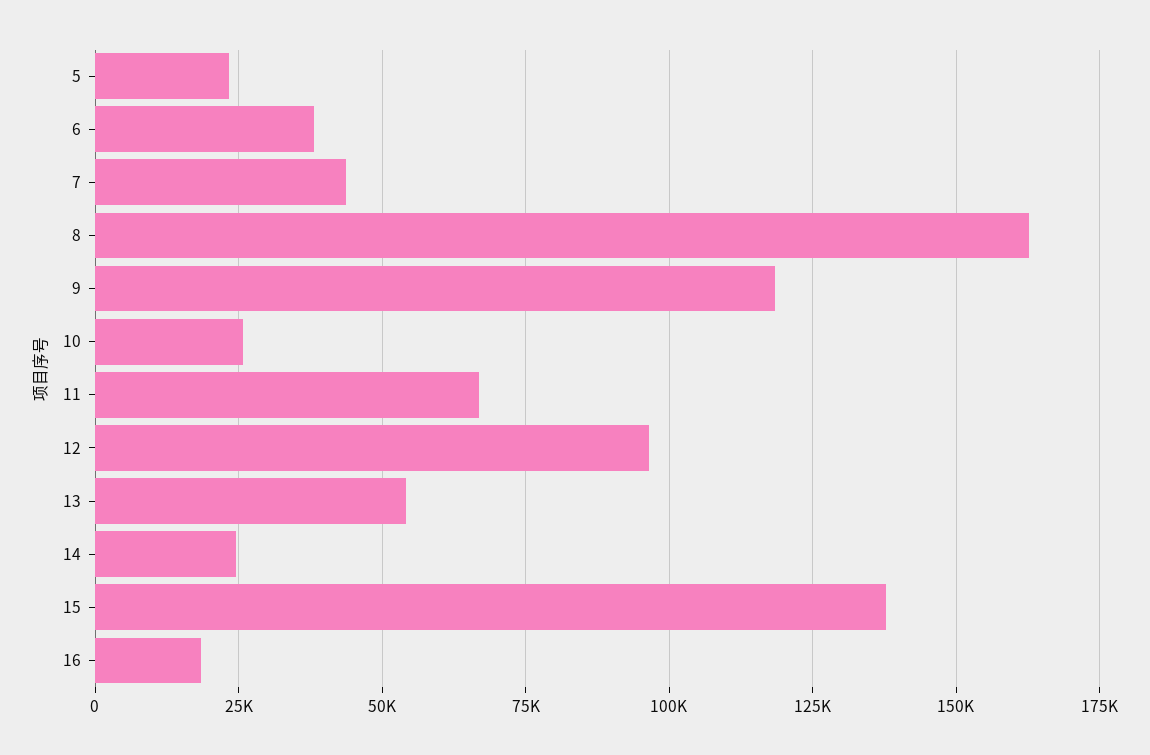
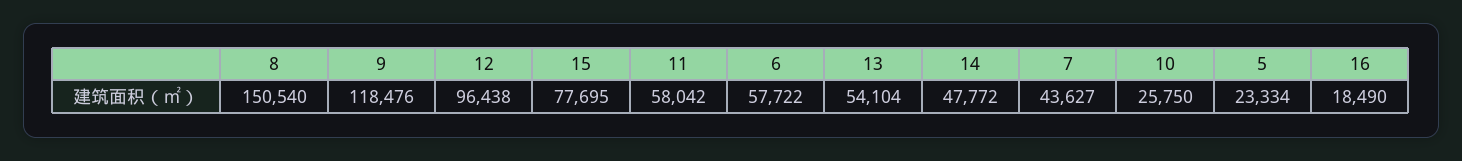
6: 37500 -> 57722
8: 162500 -> 150540
11: 67500 -> 58042
14: 25000 -> 47772
15: 137500 -> 77695

